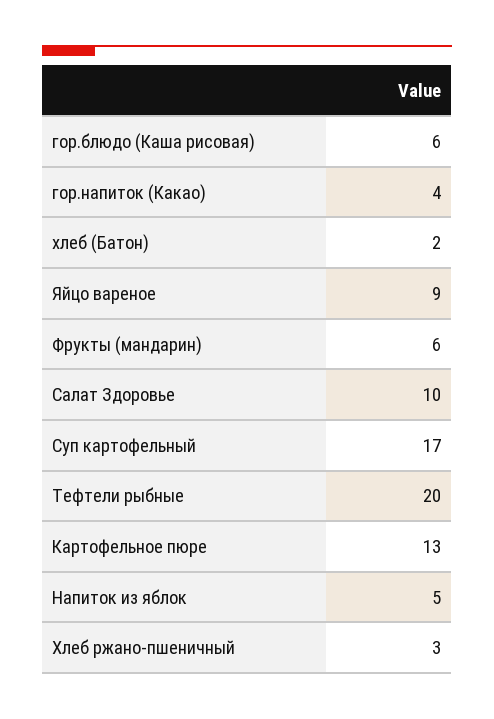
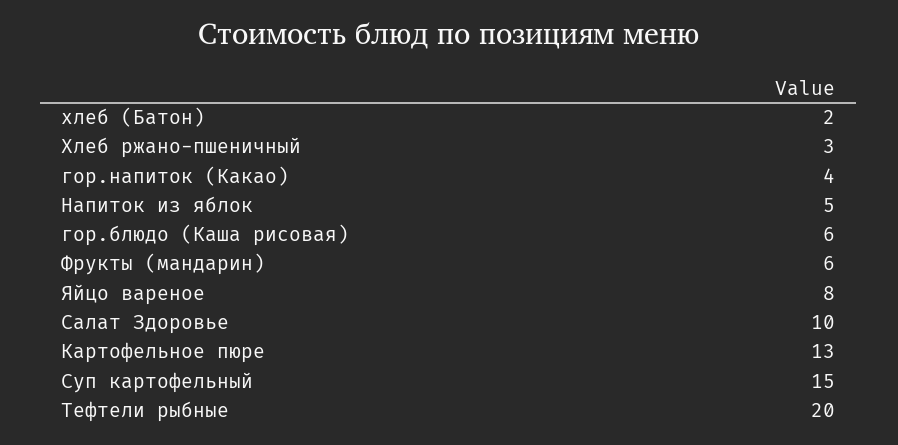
Яйцо вареное: 9 -> 8
Суп картофельный: 17 -> 15

